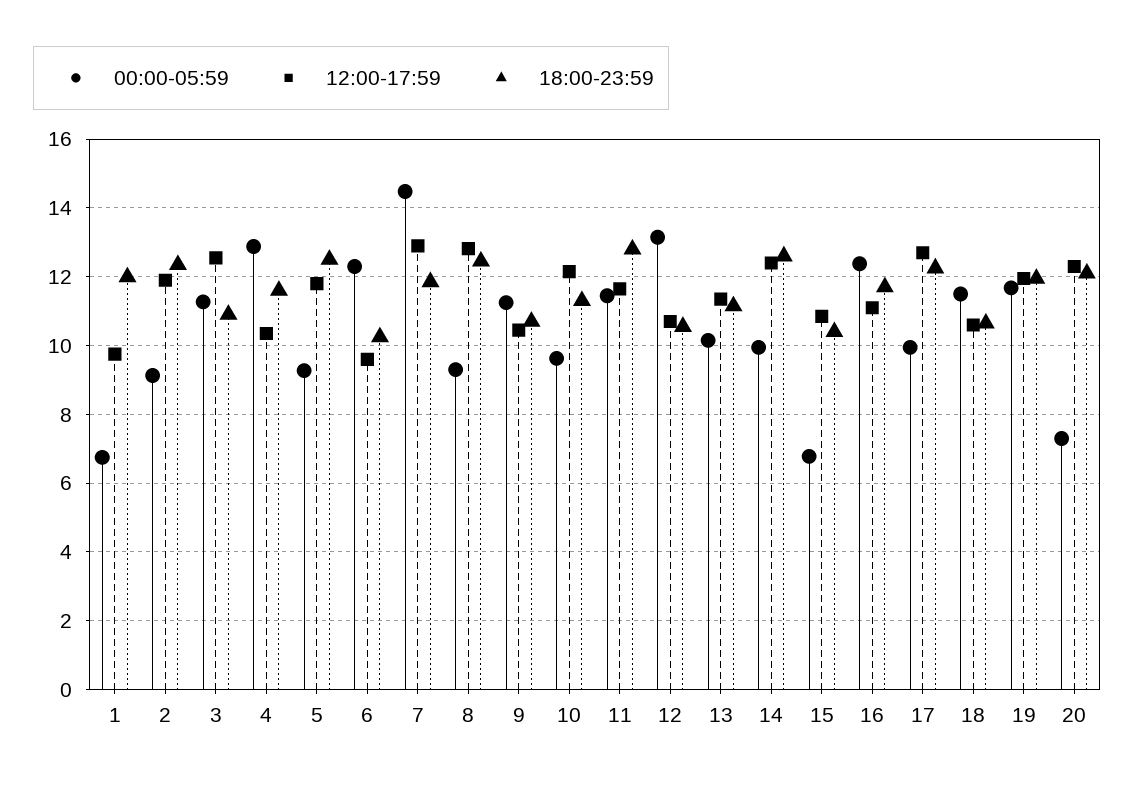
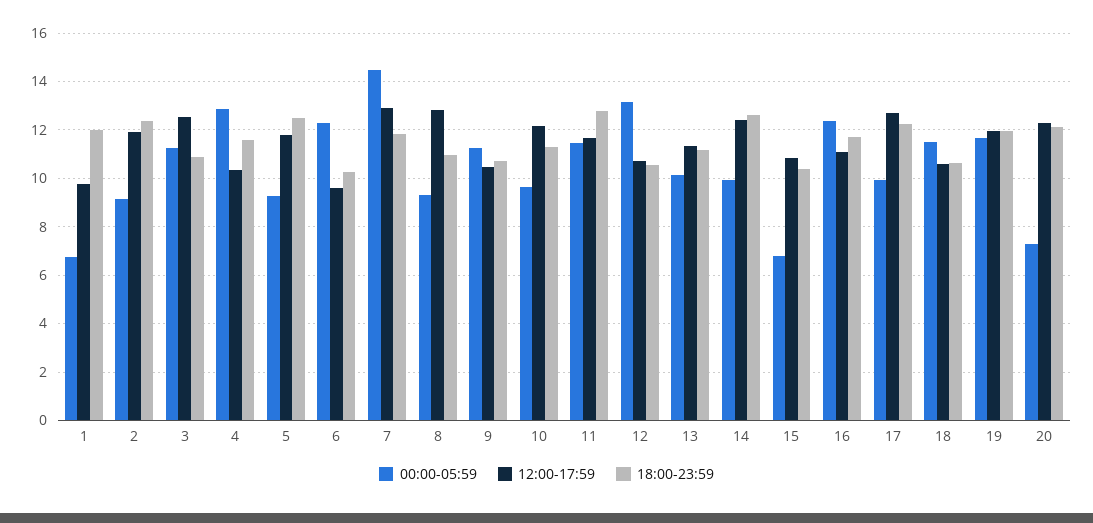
18:00-23:59, 8: 12.4 -> 11

